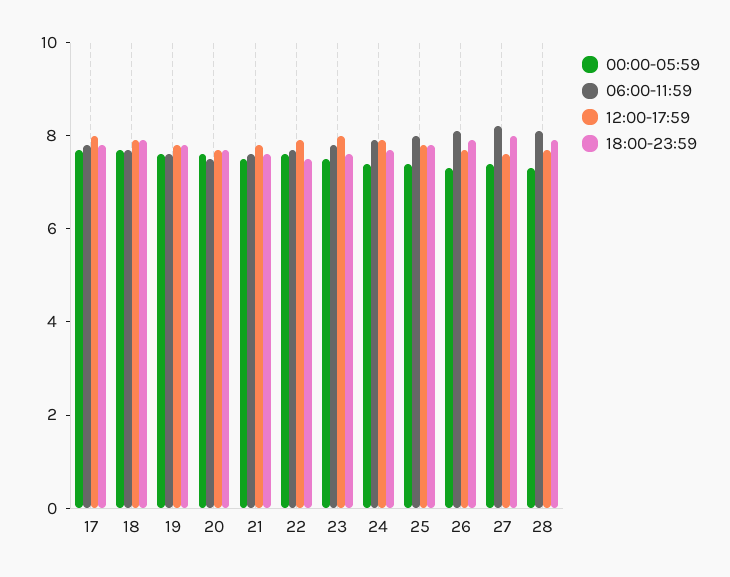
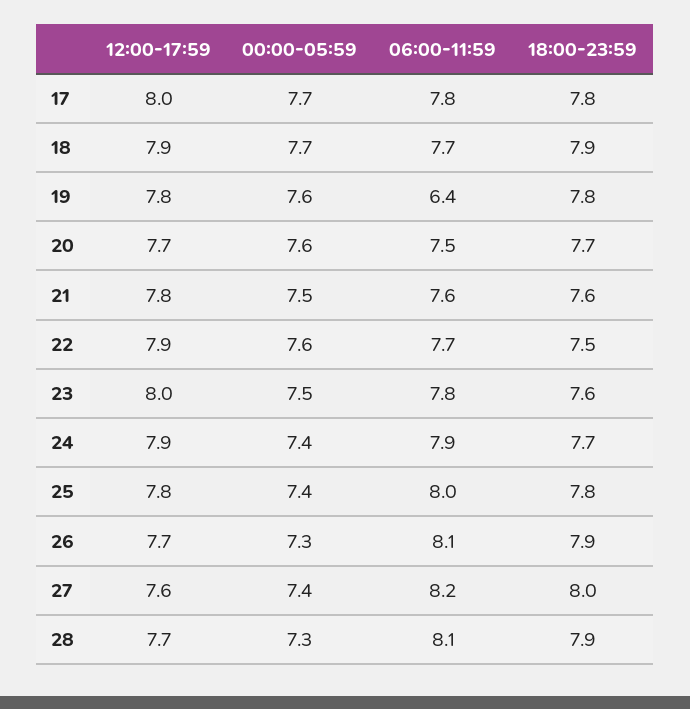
06:00-11:59, 19: 7.5 -> 6.4

